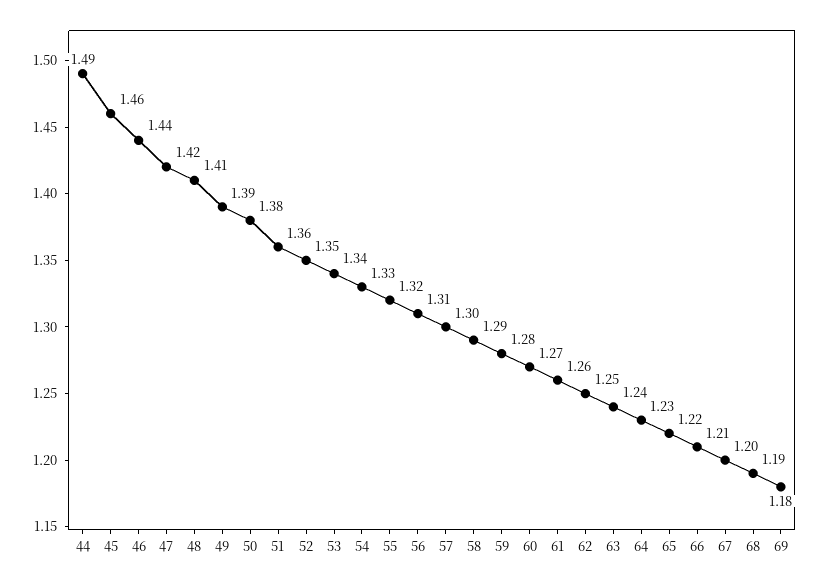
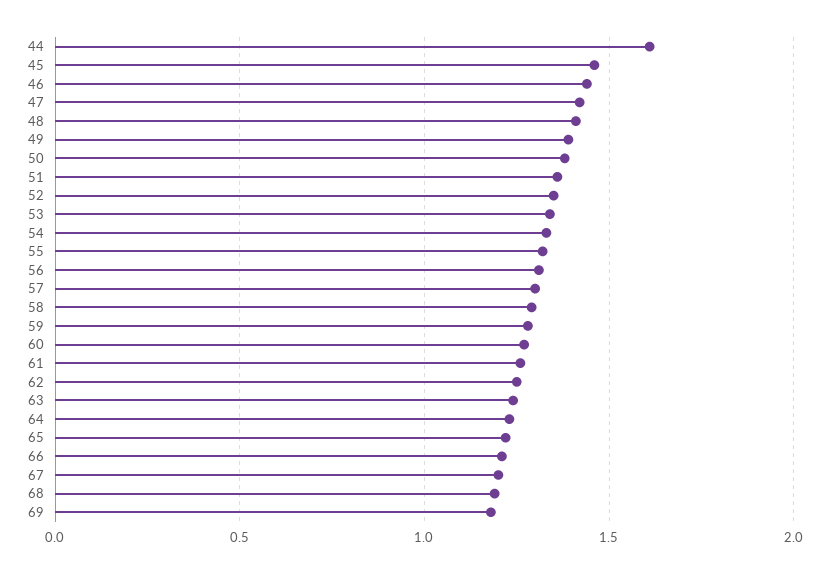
44: 1.49 -> 1.6

